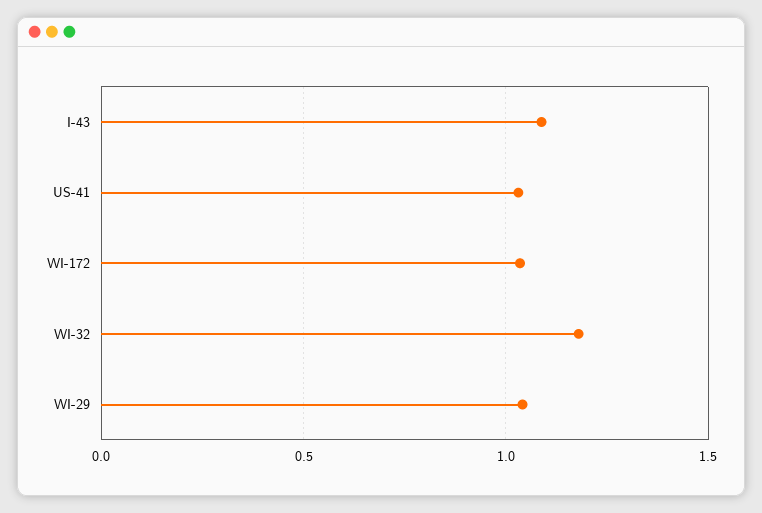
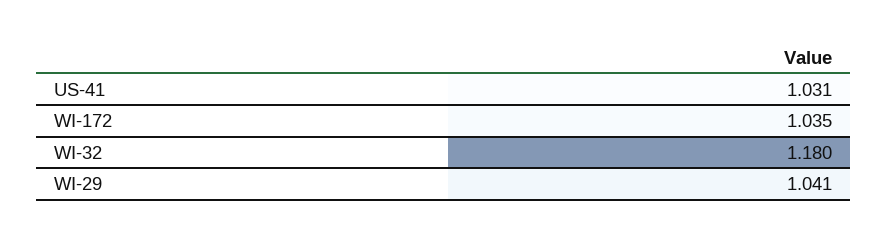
I-43: 1.1 -> none

